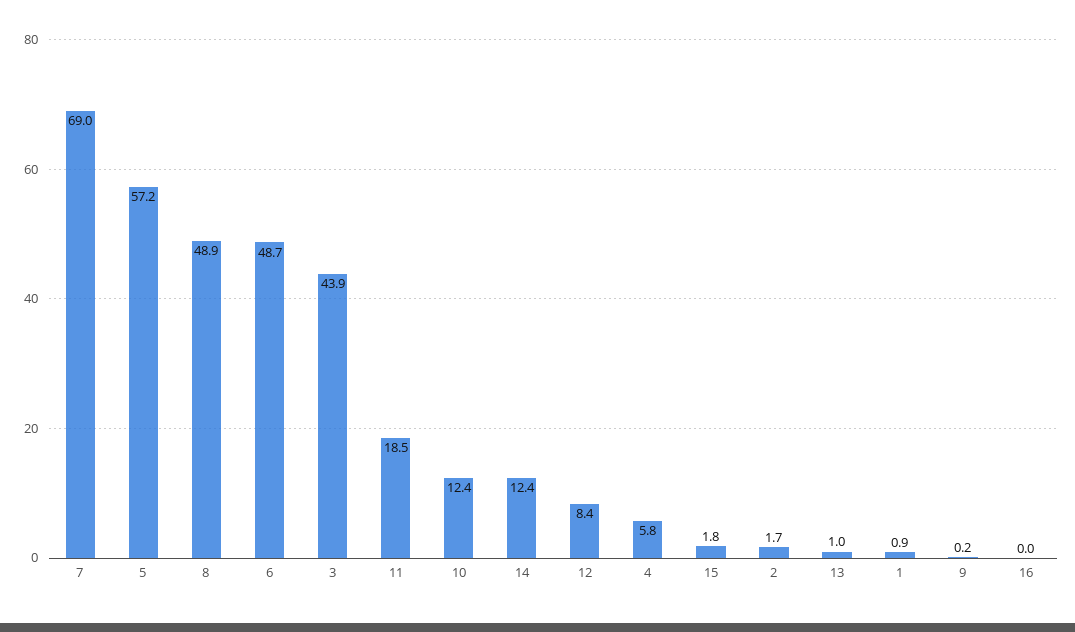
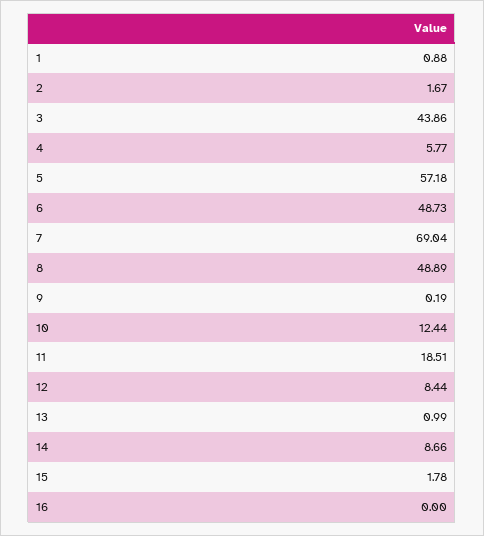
14: 12.4 -> 8.66

